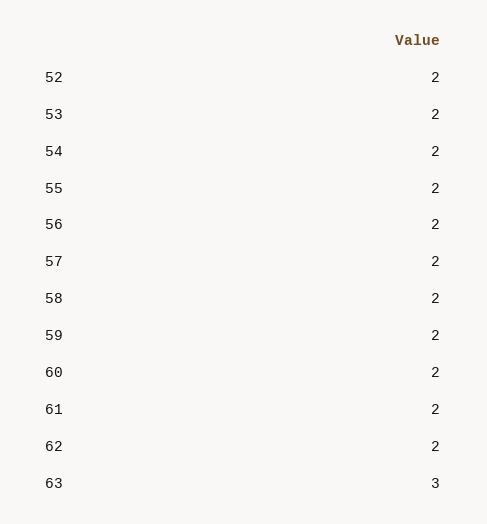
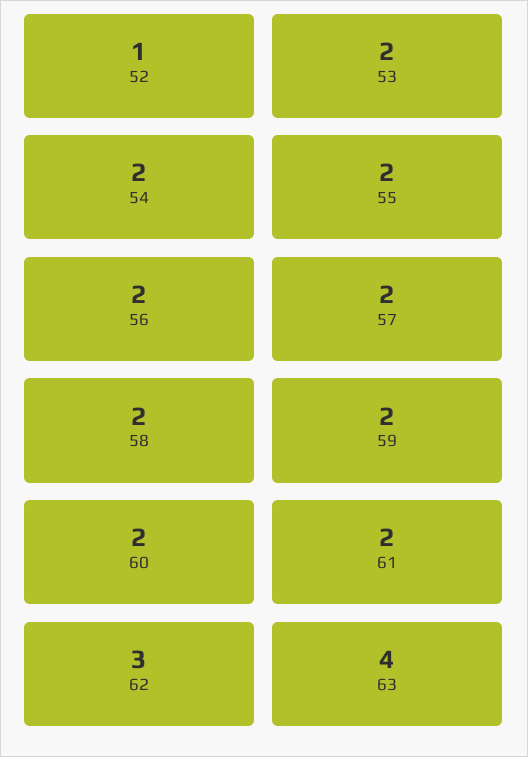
52: 2 -> 1
62: 2 -> 3
63: 3 -> 4

